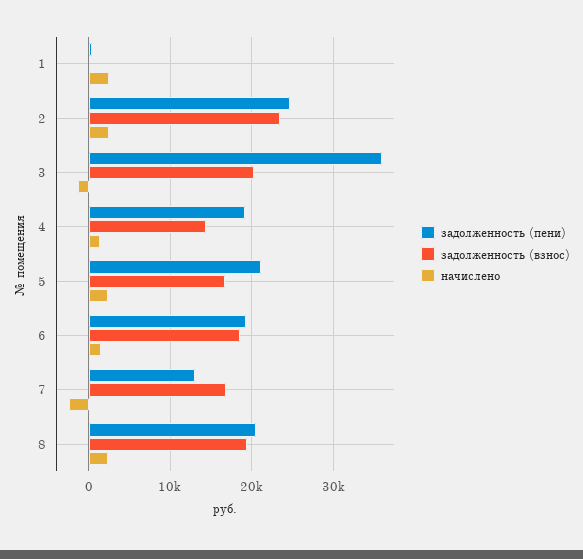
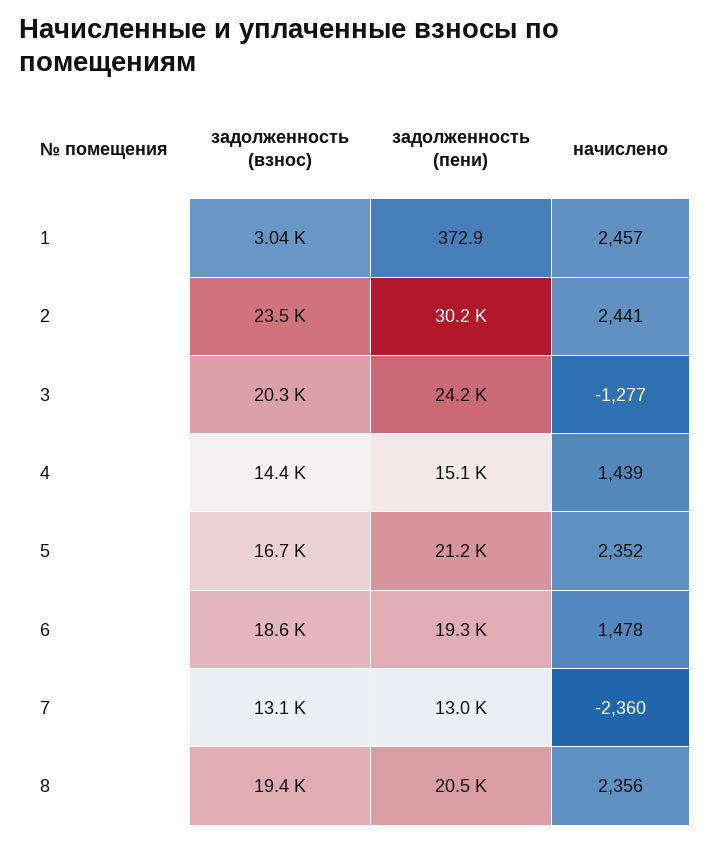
задолженность (взнос), 1: 0 -> 3040
задолженность (пени), 2: 25000 -> 30200
задолженность (пени), 3: 36000 -> 24200
задолженность (пени), 4: 19000 -> 15100
задолженность (взнос), 7: 17000 -> 13100

